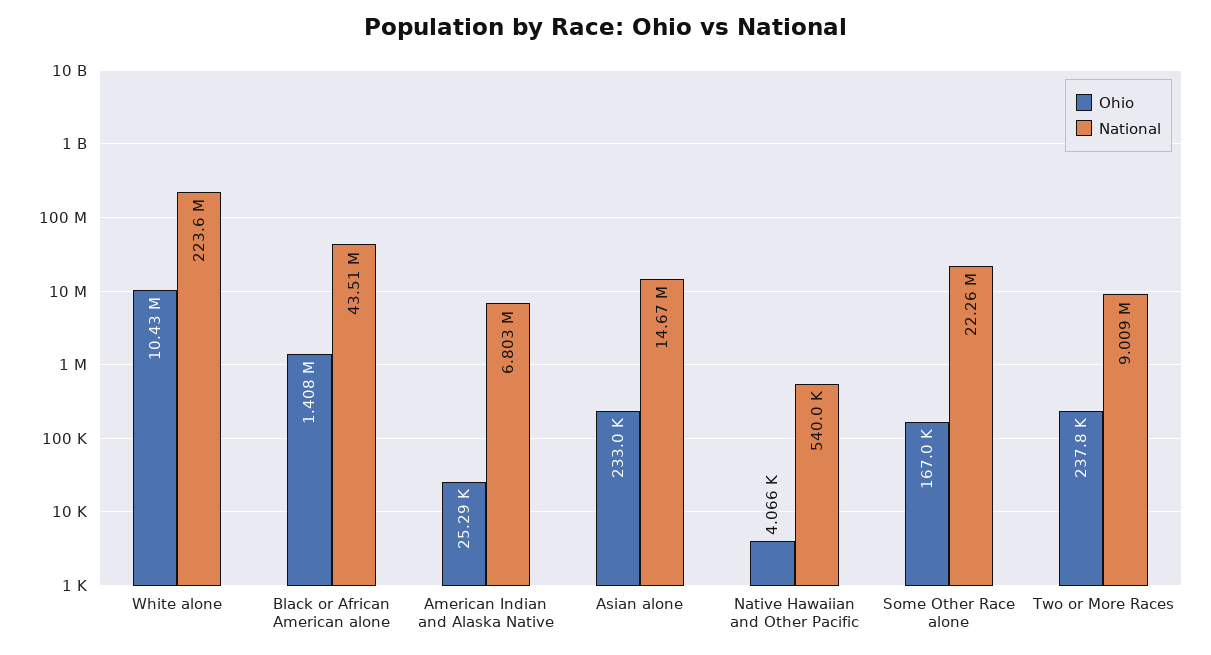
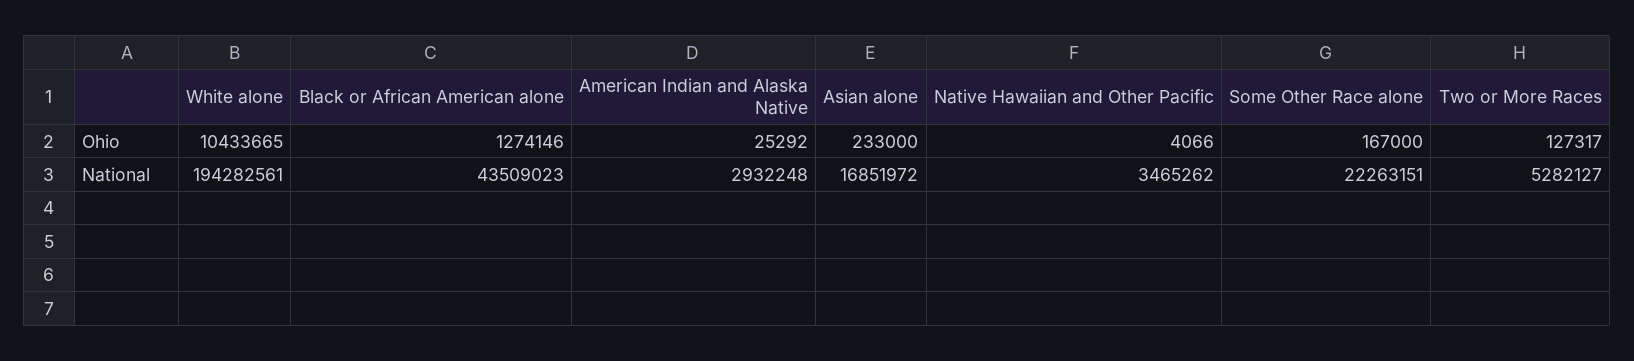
National, White alone: 223600000 -> 194282561
Ohio, Black or African American alone: 1408000 -> 1274146
National, American Indian and Alaska Native: 6803000 -> 2932248
National, Asian alone: 14670000 -> 16851972
National, Native Hawaiian and Other Pacific: 540000 -> 3465262
Ohio, Two or More Races: 237800 -> 127317
National, Two or More Races: 9009000 -> 5282127

